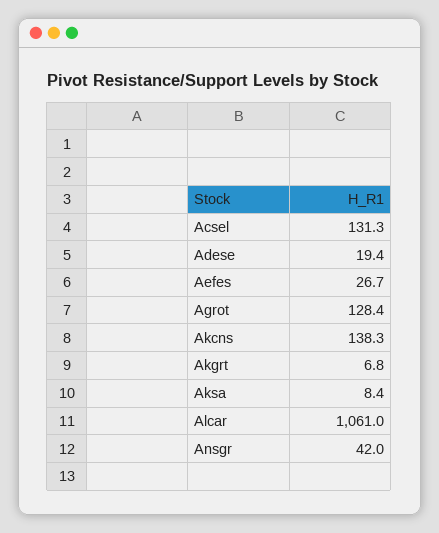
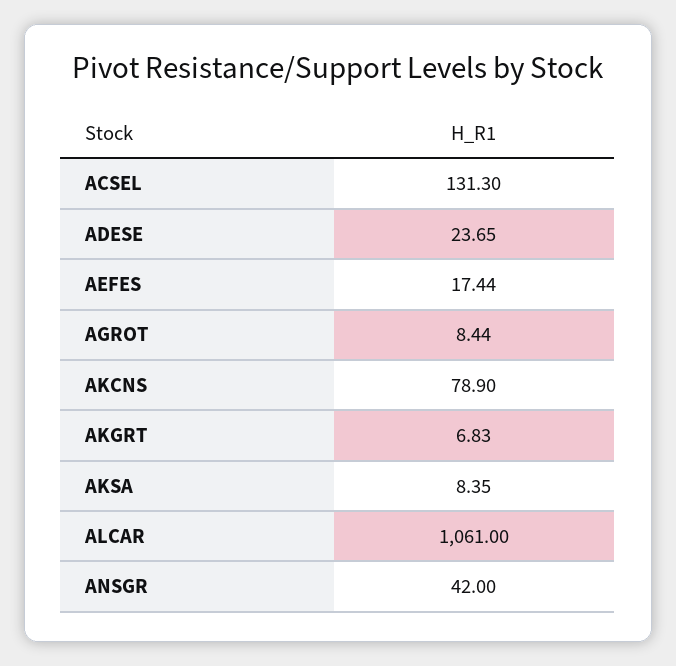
Adese: 19.4 -> 23.65
Aefes: 26.7 -> 17.44
Agrot: 128.4 -> 8.44
Akcns: 138.3 -> 78.9

